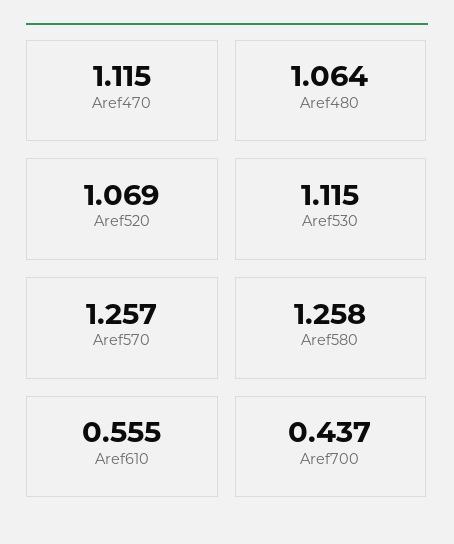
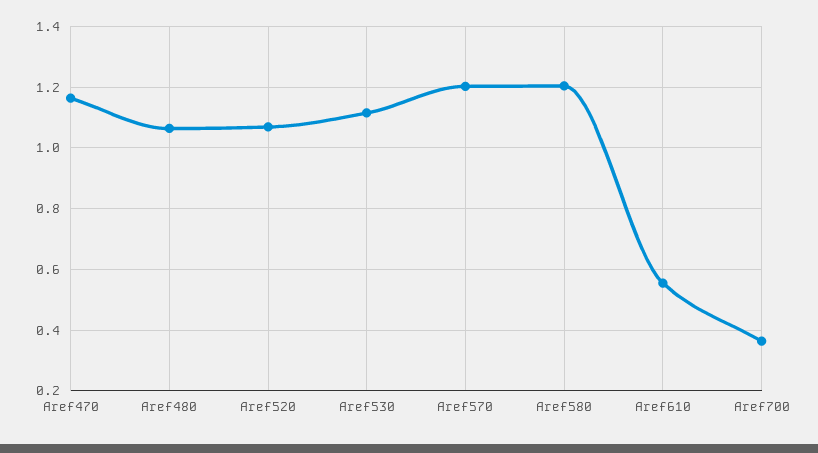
Aref470: 1.115 -> 1.16
Aref570: 1.257 -> 1.2
Aref580: 1.258 -> 1.2
Aref700: 0.437 -> 0.36

